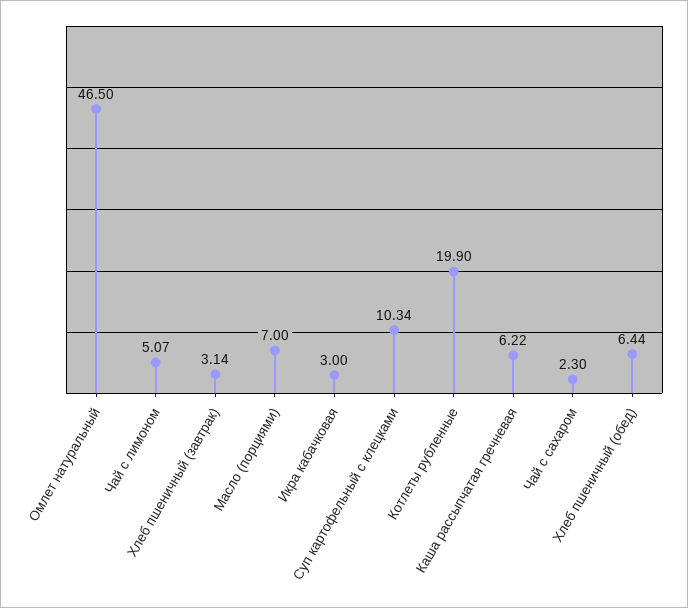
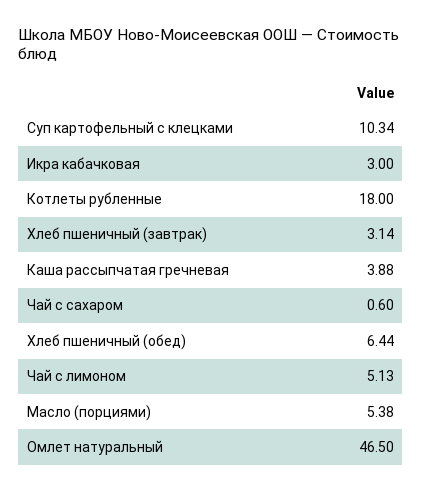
Чай с лимоном: 5.07 -> 5.13
Масло (порциями): 7 -> 5.38
Котлеты рубленные: 19.9 -> 18
Каша рассыпчатая гречневая: 6.22 -> 3.88
Чай с сахаром: 2.3 -> 0.6

